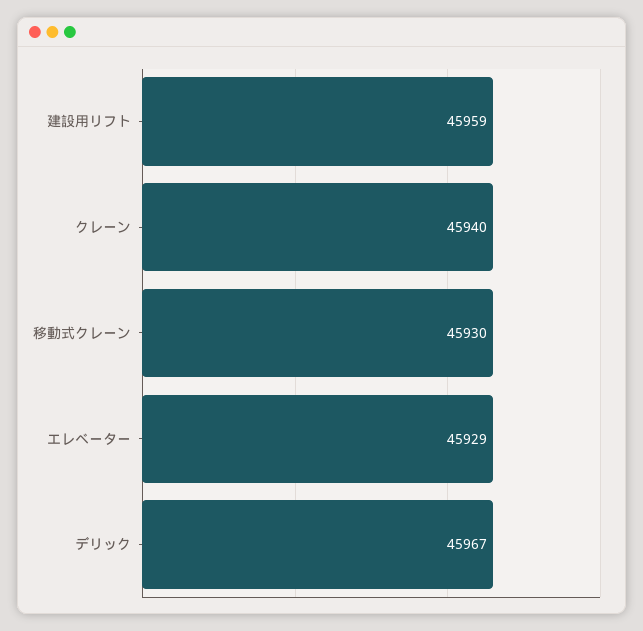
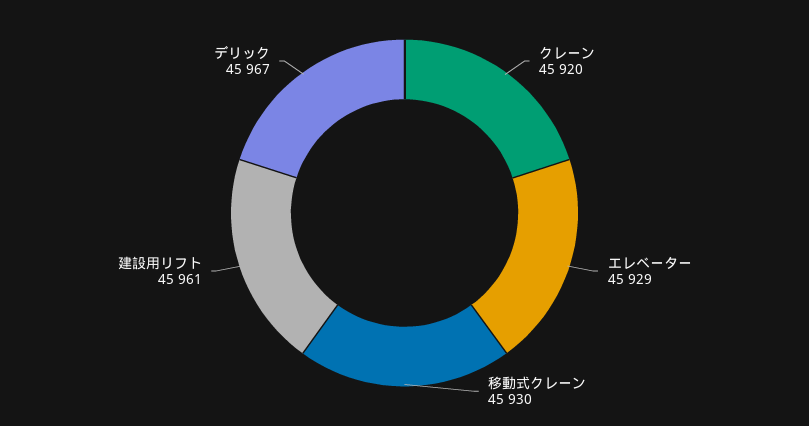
建設用リフト: 45959 -> 45961
クレーン: 45940 -> 45920

